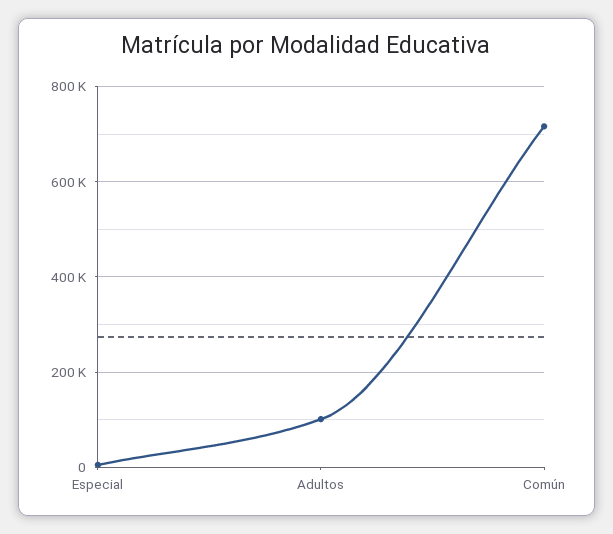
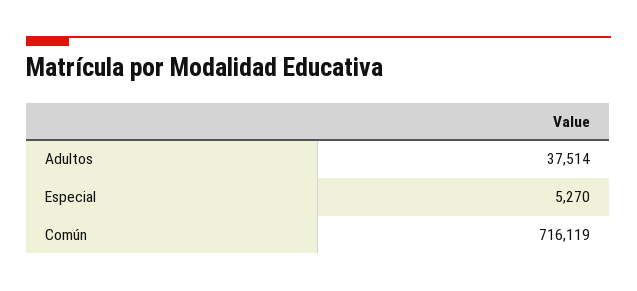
Adultos: 100000 -> 37514

